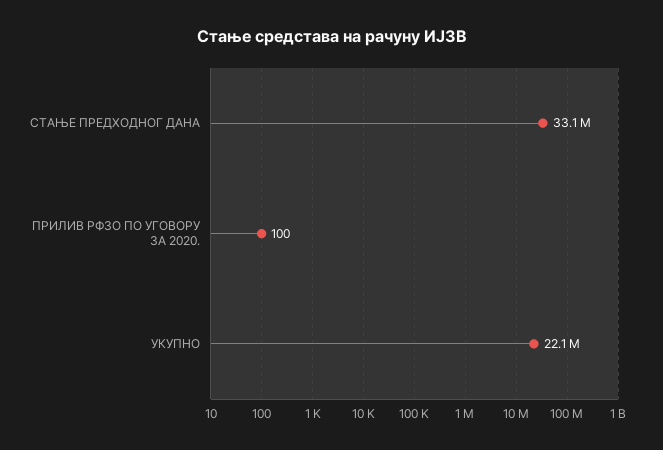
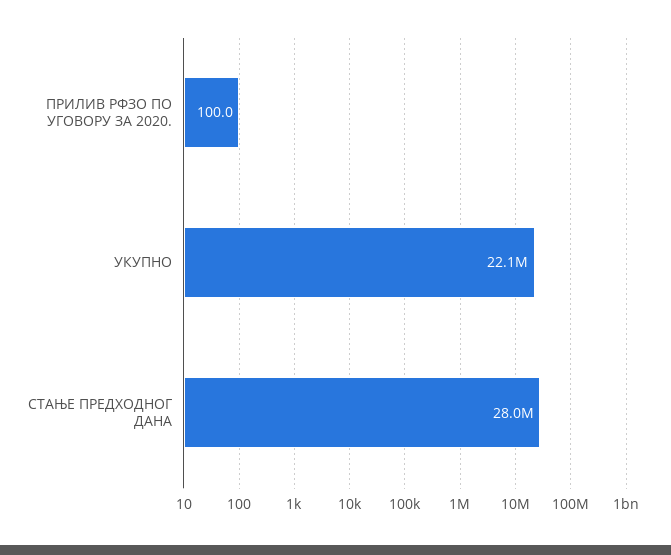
СТАЊЕ ПРЕДХОДНОГ ДАНА: 33100000 -> 28000000

